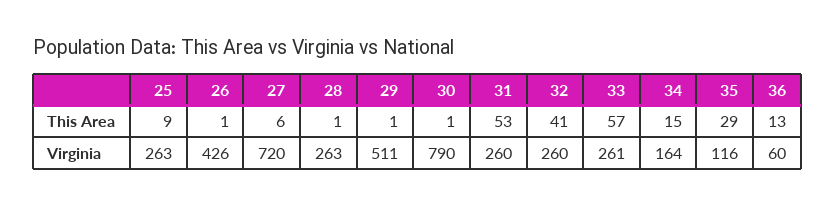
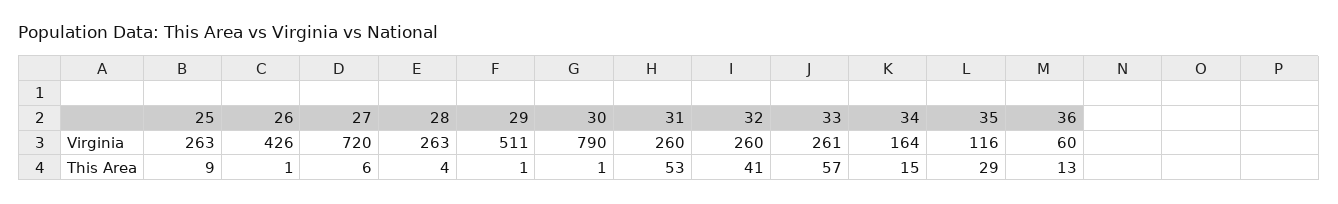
28, This Area: 1 -> 4

